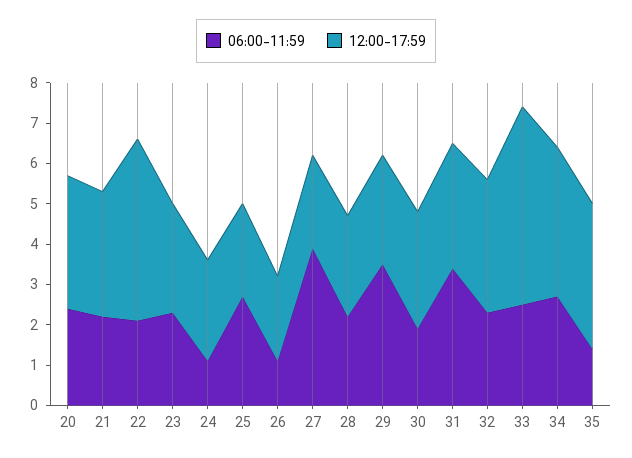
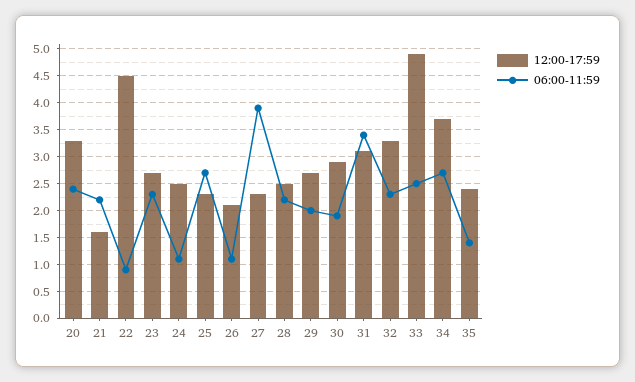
12:00-17:59, 21: 3 -> 1.5
06:00-11:59, 22: 2 -> 1
06:00-11:59, 29: 3.5 -> 2
12:00-17:59, 35: 3.5 -> 2.5

